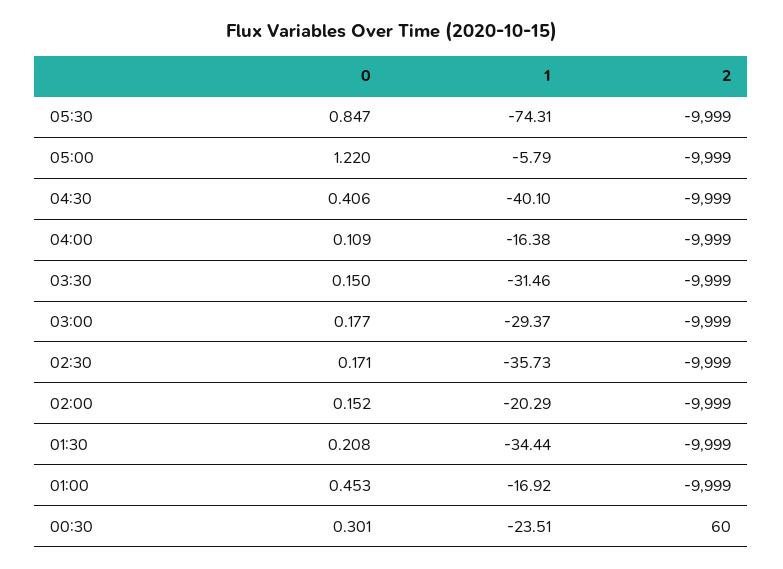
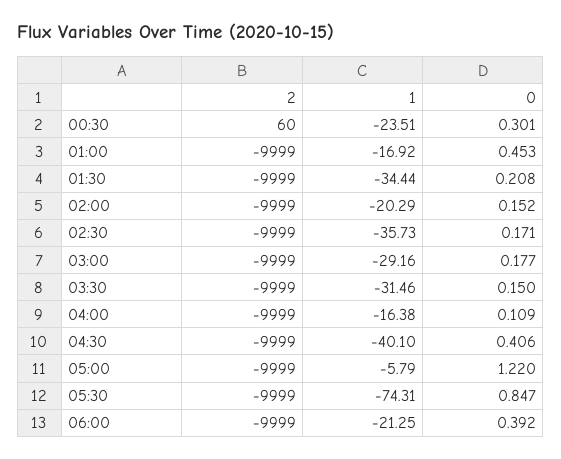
1, 03:00: -29.37 -> -29.16
2, 06:00: none -> -9999
1, 06:00: none -> -21.25
0, 06:00: none -> 0.392

